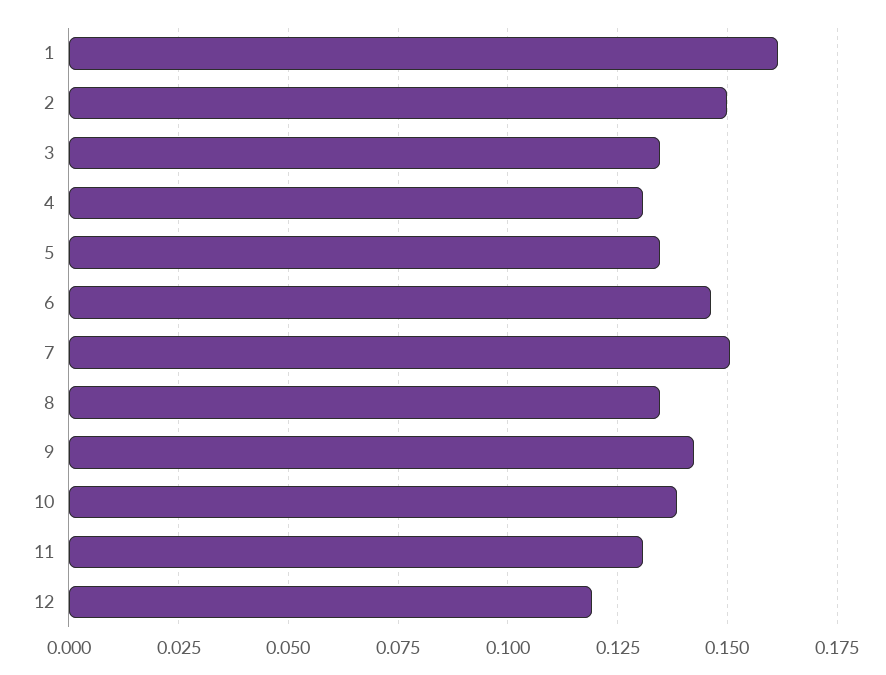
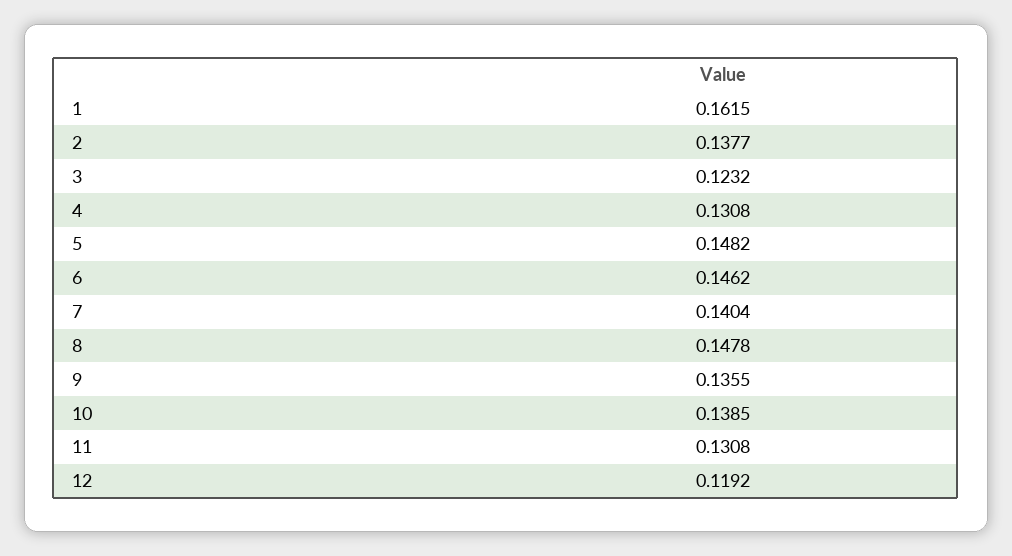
2: 0.15 -> 0.1377
3: 0.135 -> 0.1232
5: 0.135 -> 0.1482
7: 0.15 -> 0.1404
8: 0.135 -> 0.1478
9: 0.1425 -> 0.1355

